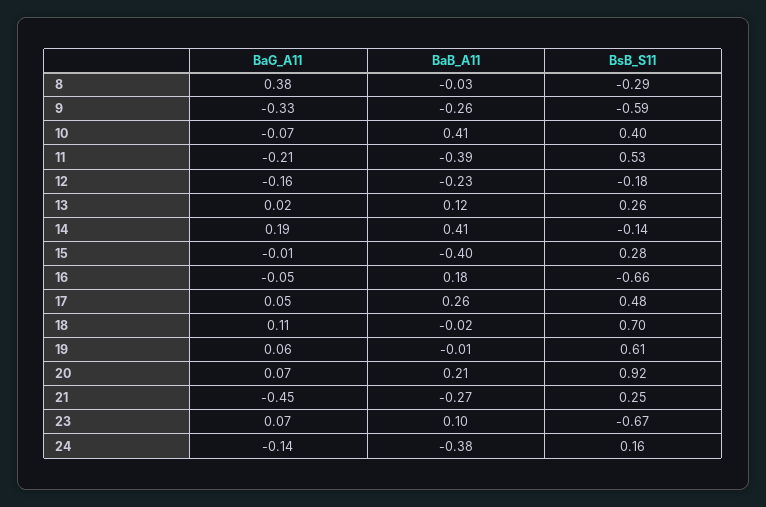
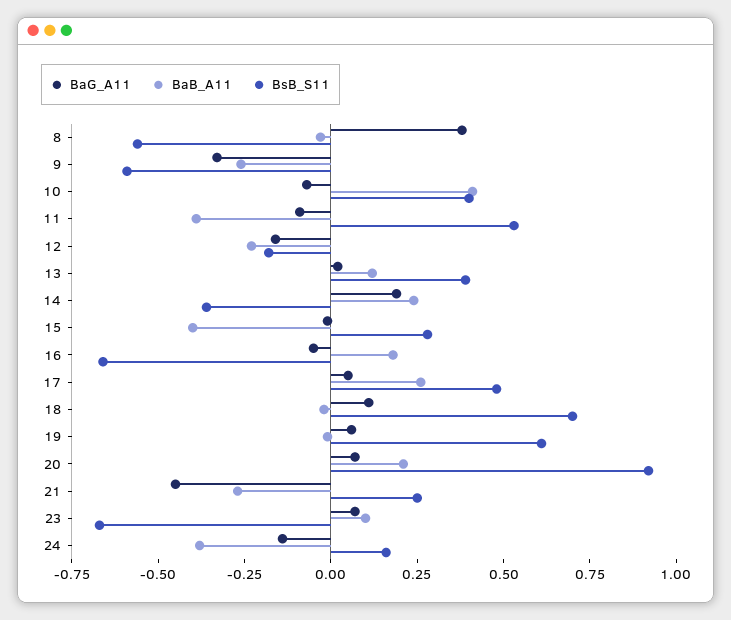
BsB_S11, 8: -0.29 -> -0.55
BaG_A11, 11: -0.21 -> -0.1
BsB_S11, 13: 0.26 -> 0.4
BaB_A11, 14: 0.41 -> 0.25
BsB_S11, 14: -0.14 -> -0.35

